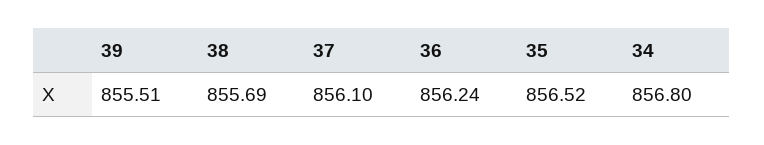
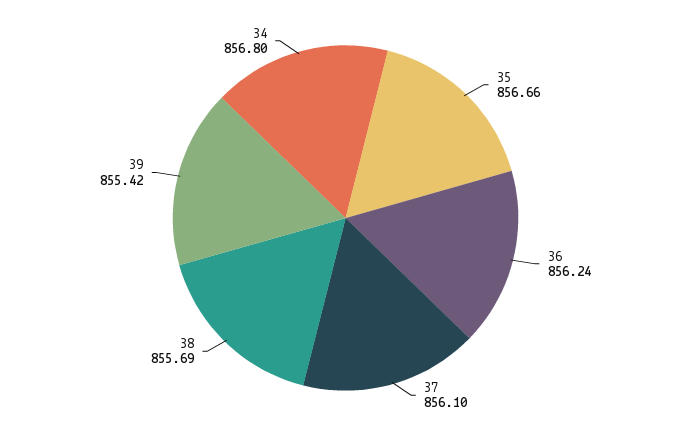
39: 855.51 -> 855.42
35: 856.52 -> 856.66

